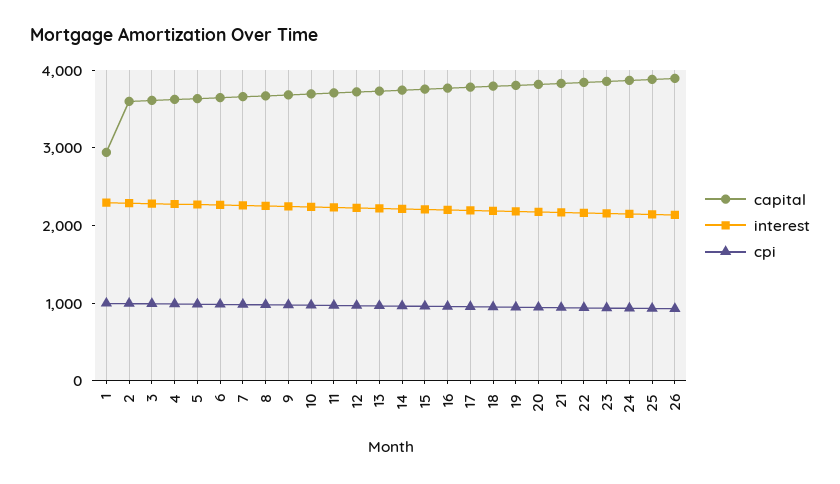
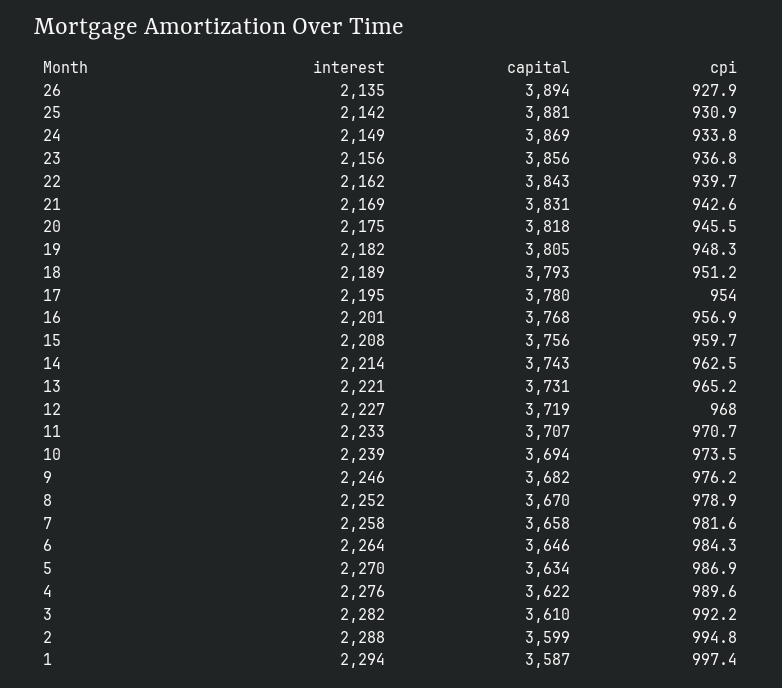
capital, 1: 3000 -> 3587

